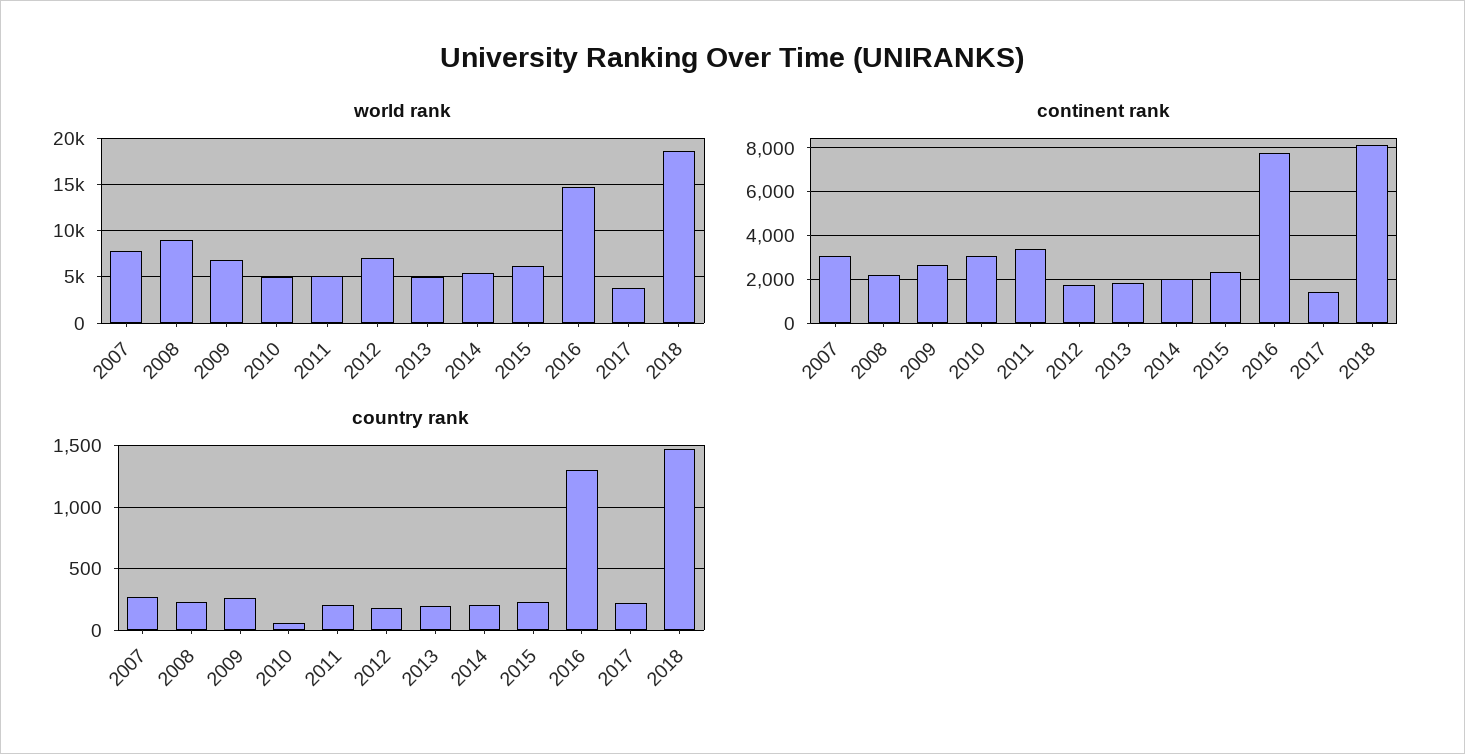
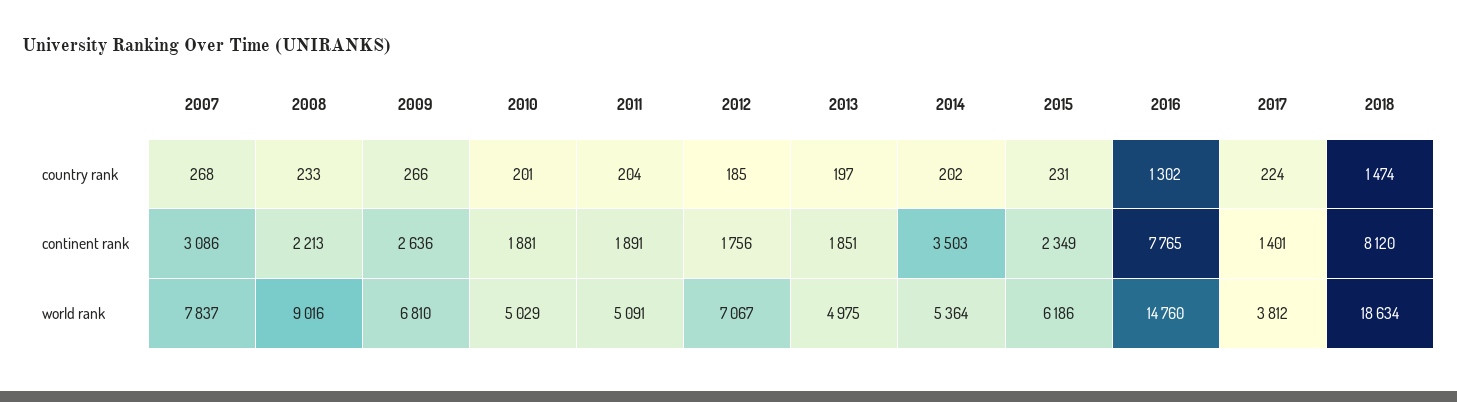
continent rank, 2010: 3000 -> 1881
continent rank, 2011: 3500 -> 1891
continent rank, 2014: 2000 -> 3503
country rank, 2010: 50 -> 201

